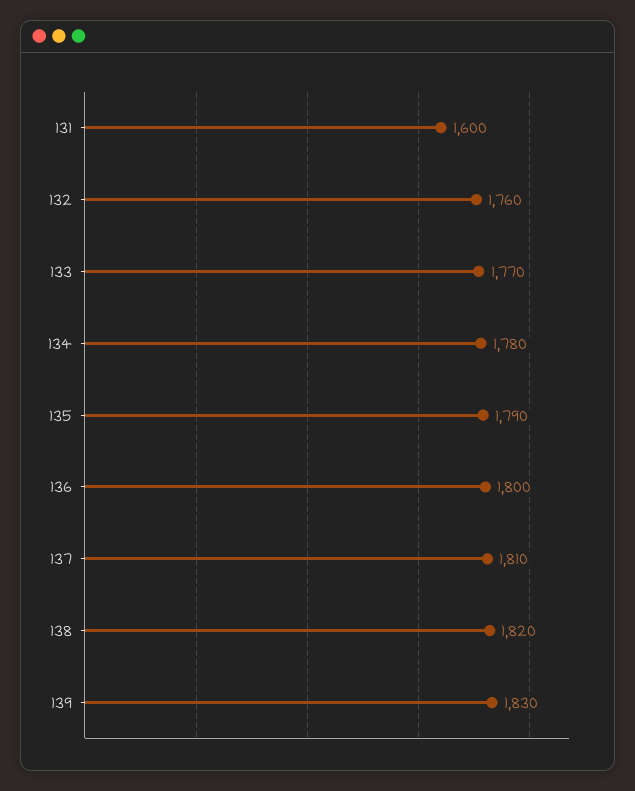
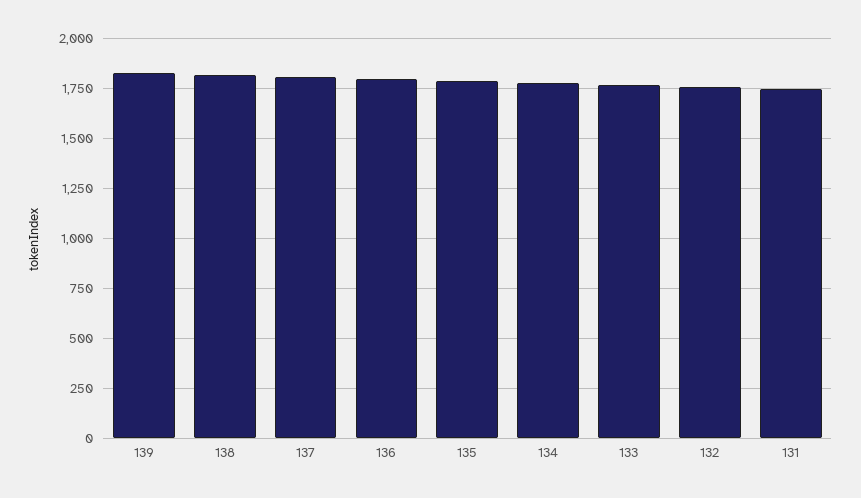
131: 1600 -> 1750

